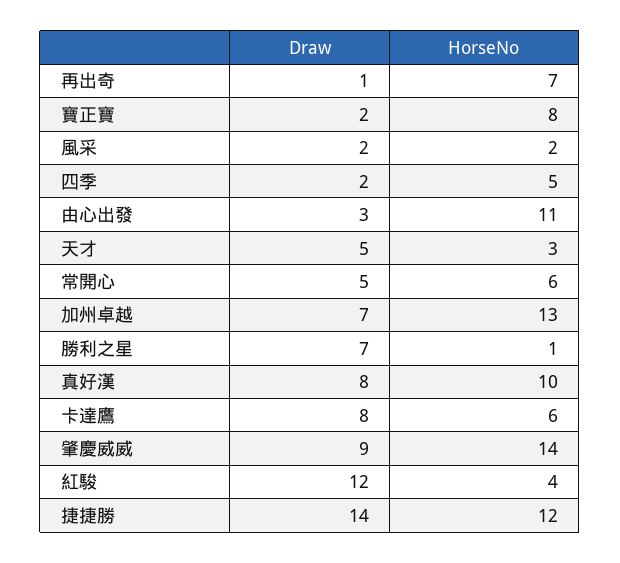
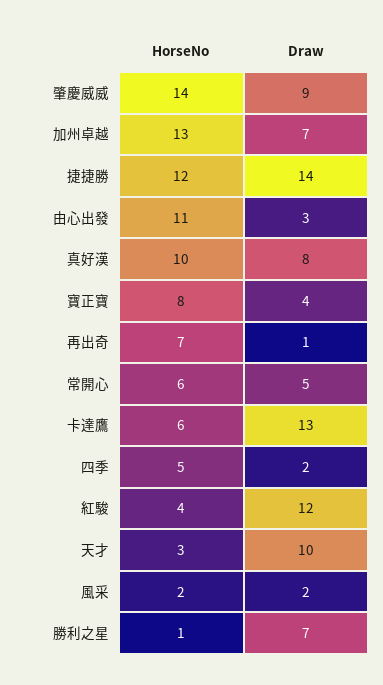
Draw, 寶正寶: 2 -> 4
Draw, 天才: 5 -> 10
Draw, 卡達鷹: 8 -> 13

